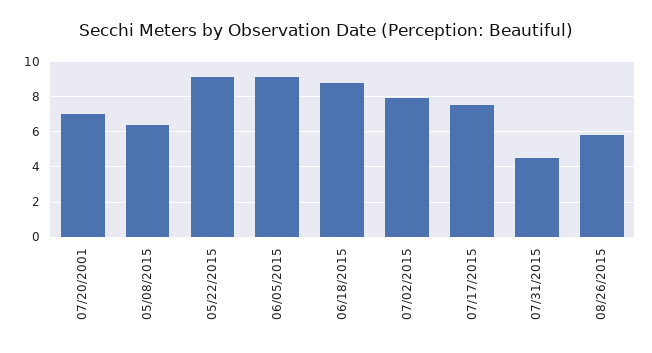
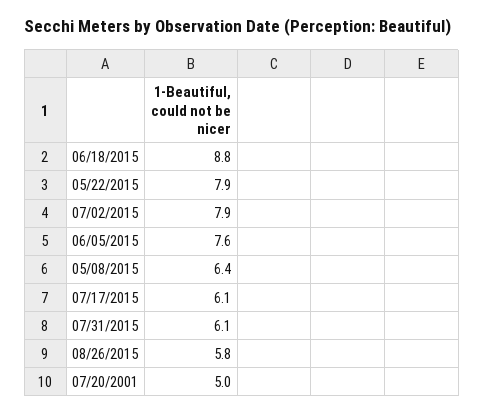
07/20/2001: 7 -> 5
05/22/2015: 9 -> 7.9
06/05/2015: 9 -> 7.6
07/17/2015: 7.5 -> 6.1
07/31/2015: 4.5 -> 6.1

